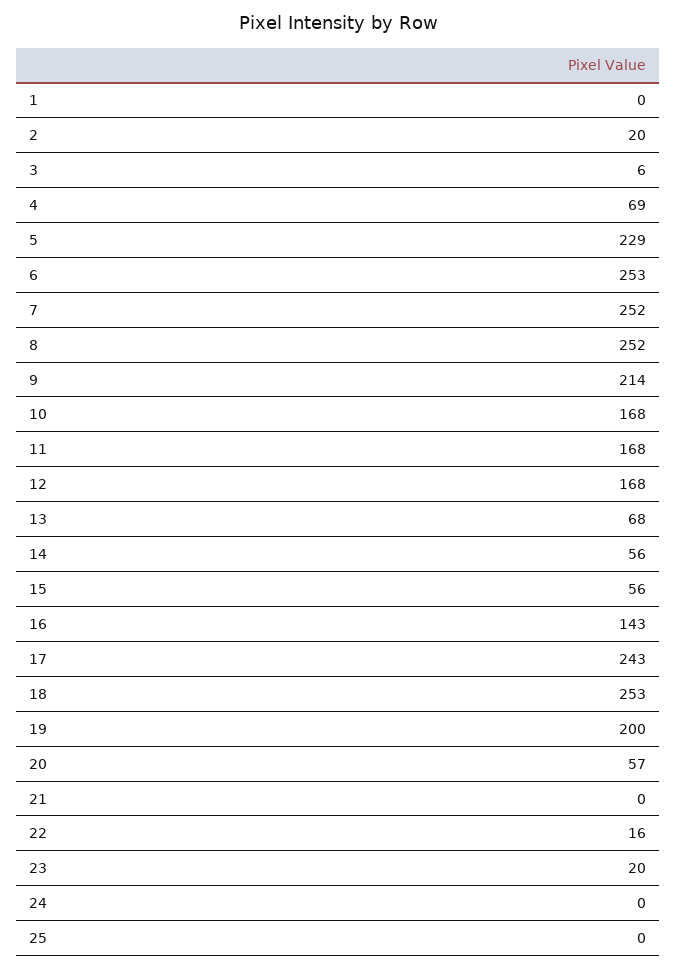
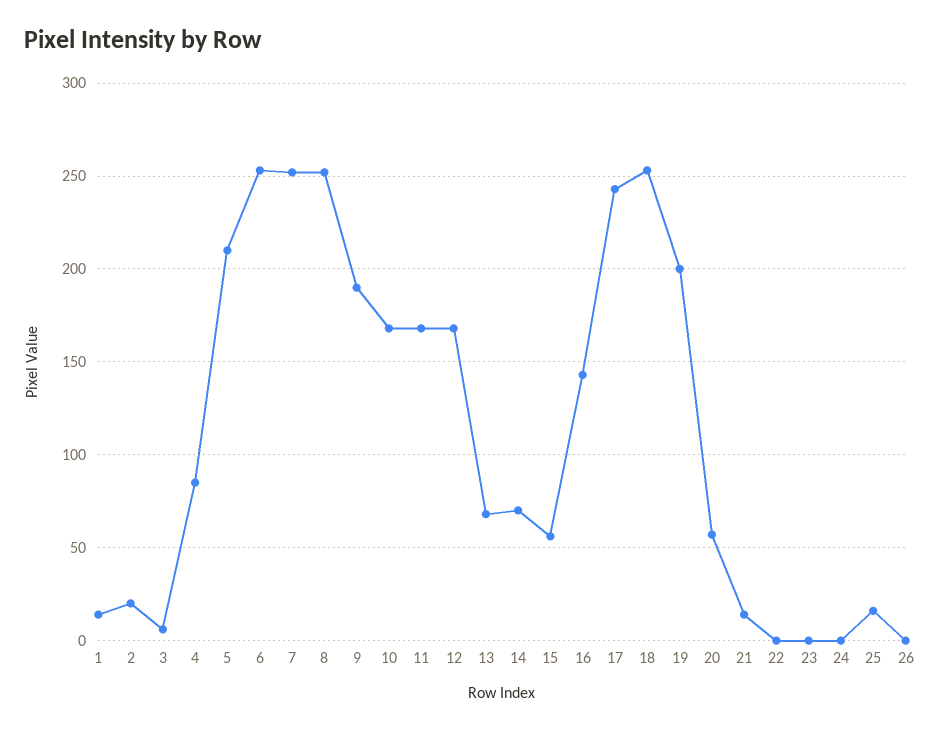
1: 0 -> 15
4: 69 -> 85
5: 229 -> 210
9: 214 -> 190
14: 56 -> 70
21: 0 -> 15
22: 16 -> 0
23: 20 -> 0
25: 0 -> 15
26: none -> 0

